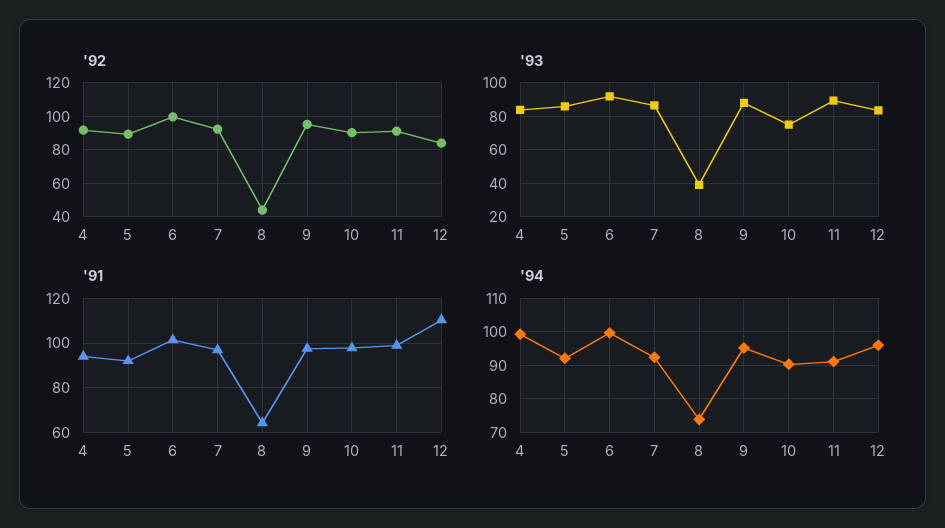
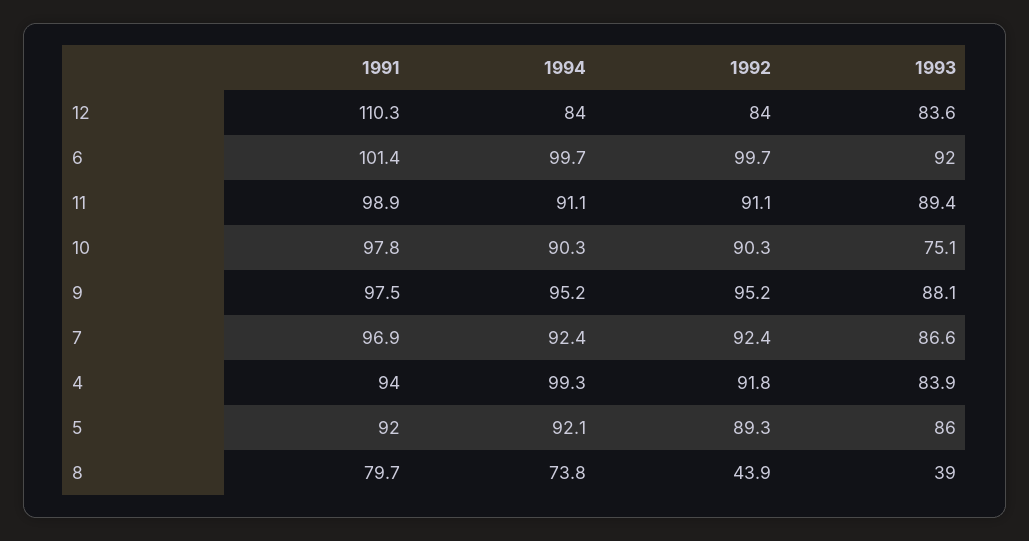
'91, 8: 65 -> 79.7
'94, 12: 96 -> 84

